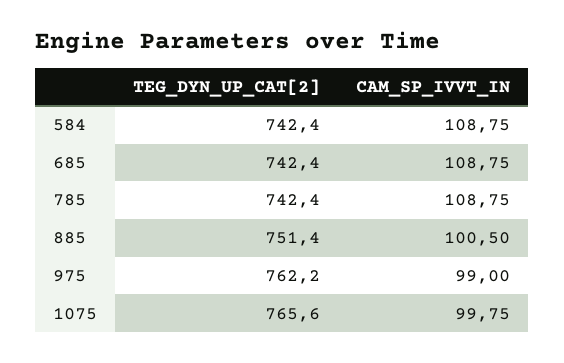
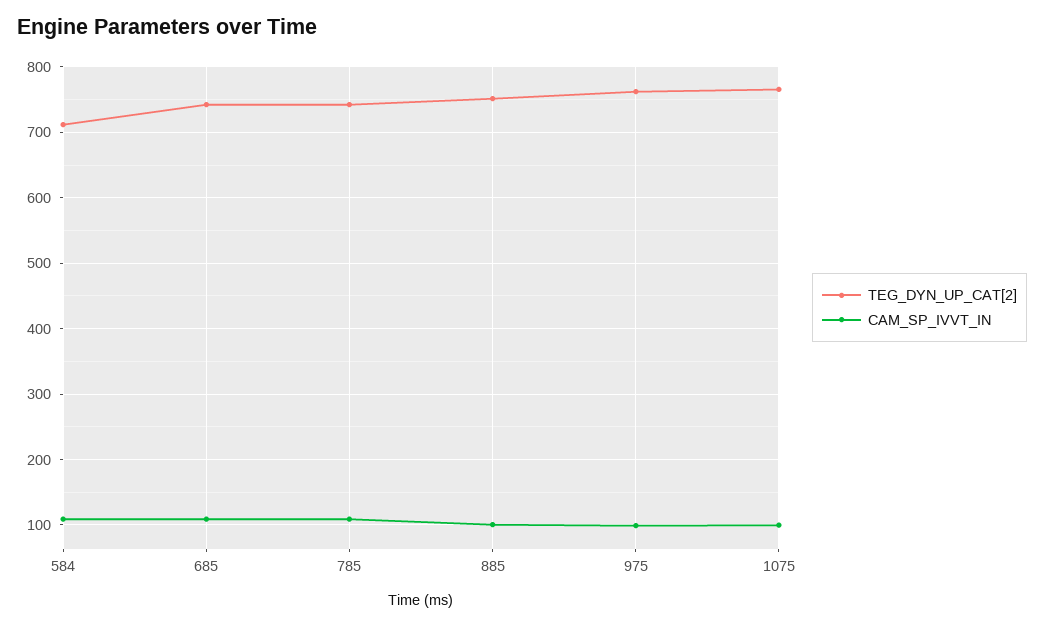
TEG_DYN_UP_CAT[2], 584: 742.4 -> 710

